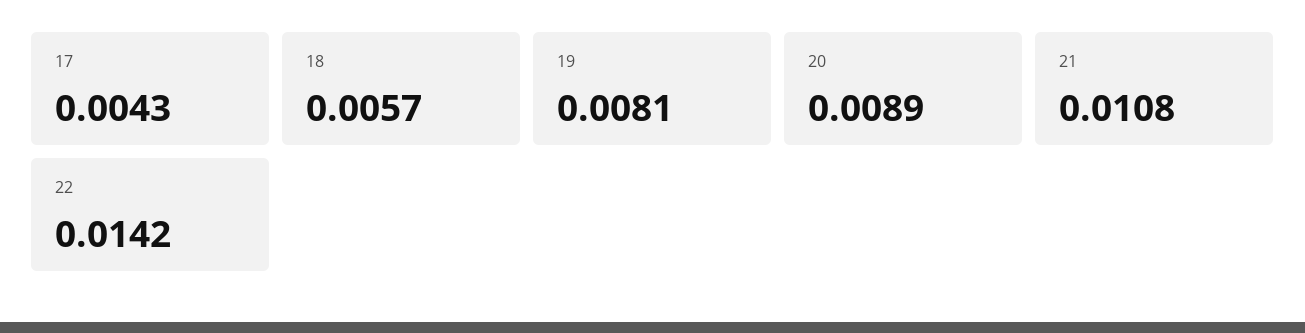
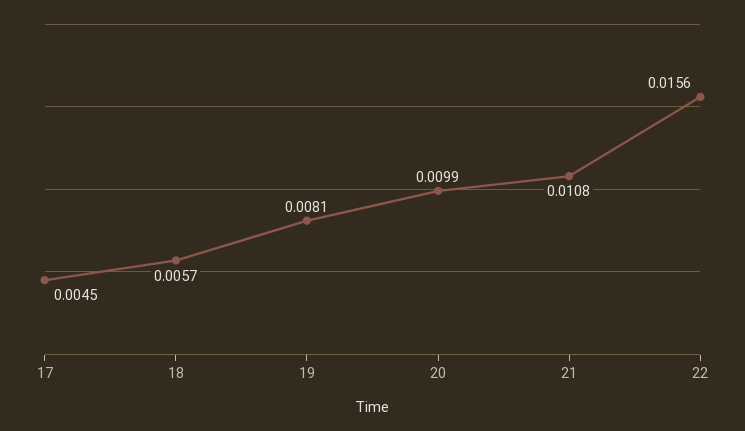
17: 0.0043 -> 0.0045
20: 0.0089 -> 0.0099
22: 0.0142 -> 0.0156

